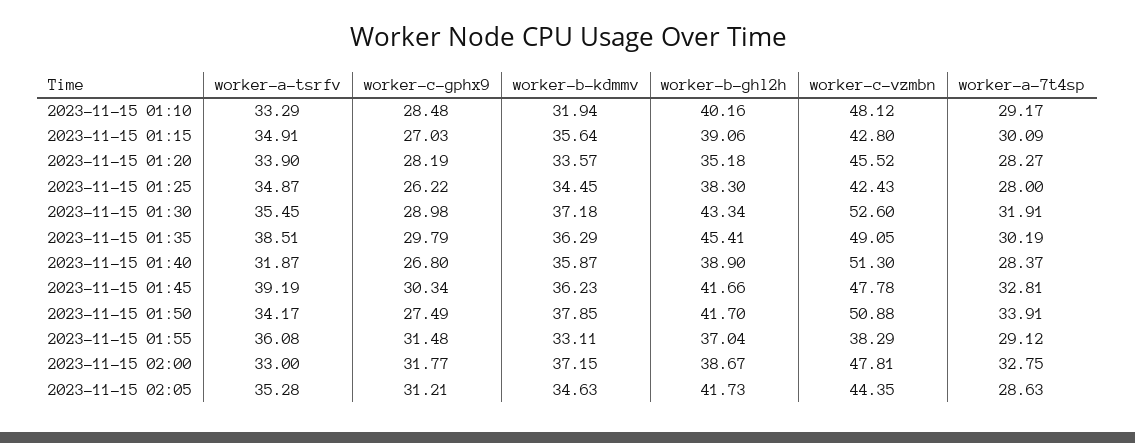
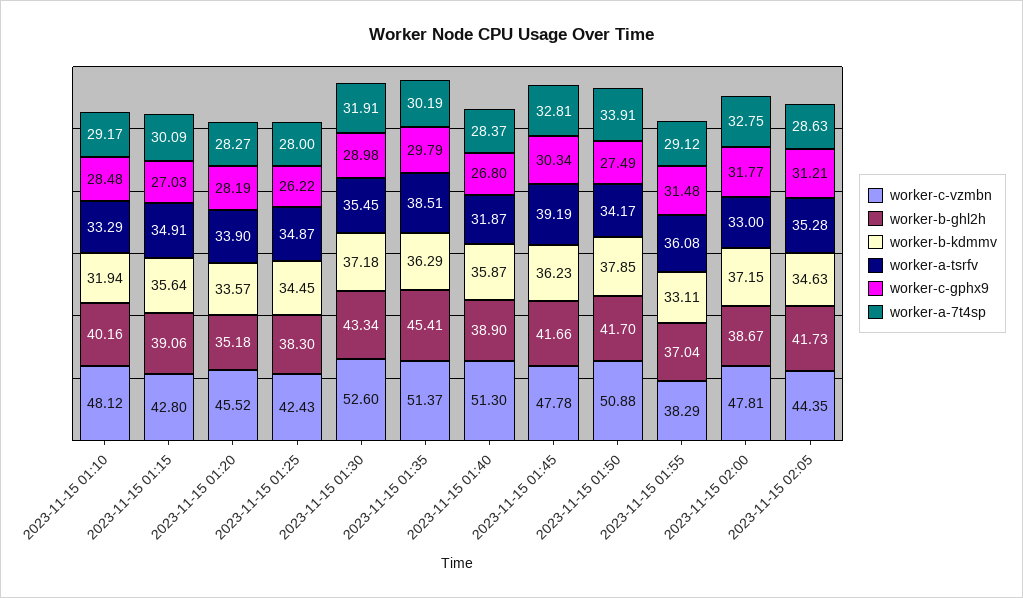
worker-c-vzmbn, 2023-11-15 01:35: 49.05 -> 51.37

